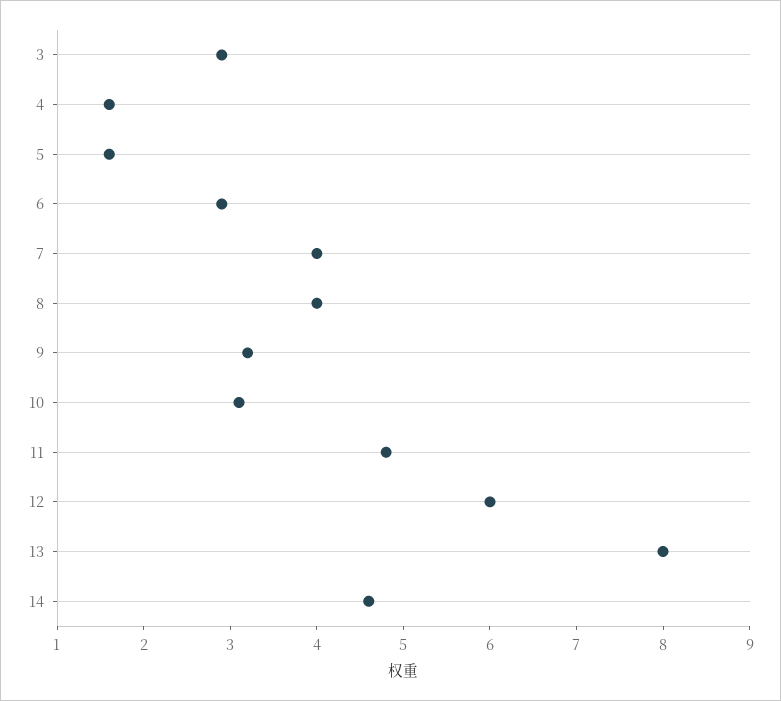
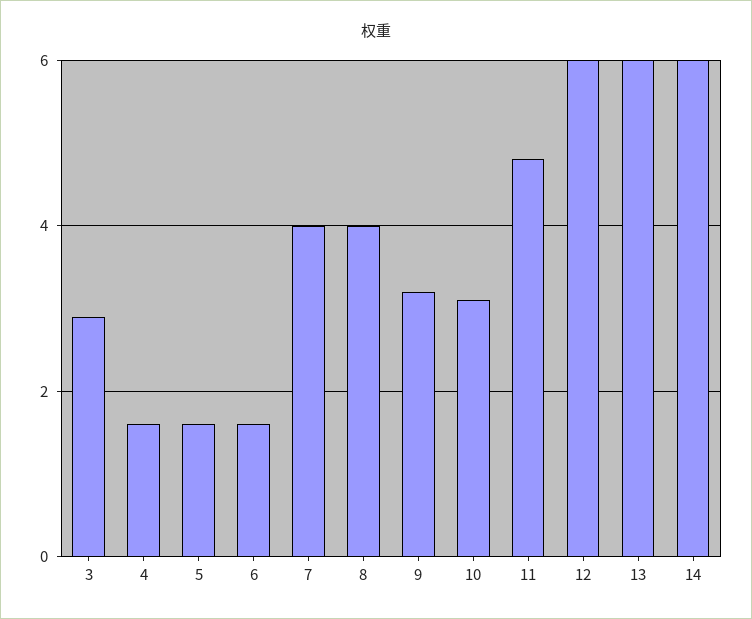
6: 2.9 -> 1.5
13: 8 -> 6
14: 4.6 -> 6

